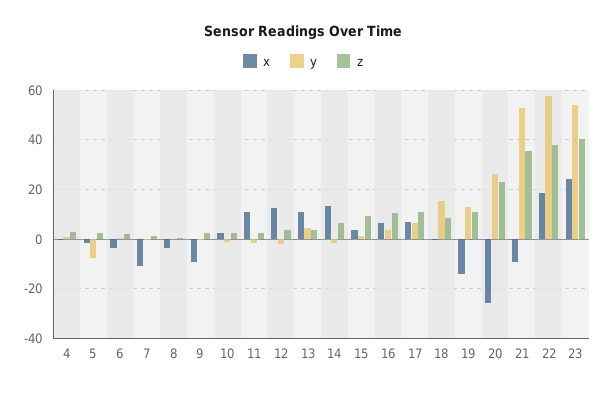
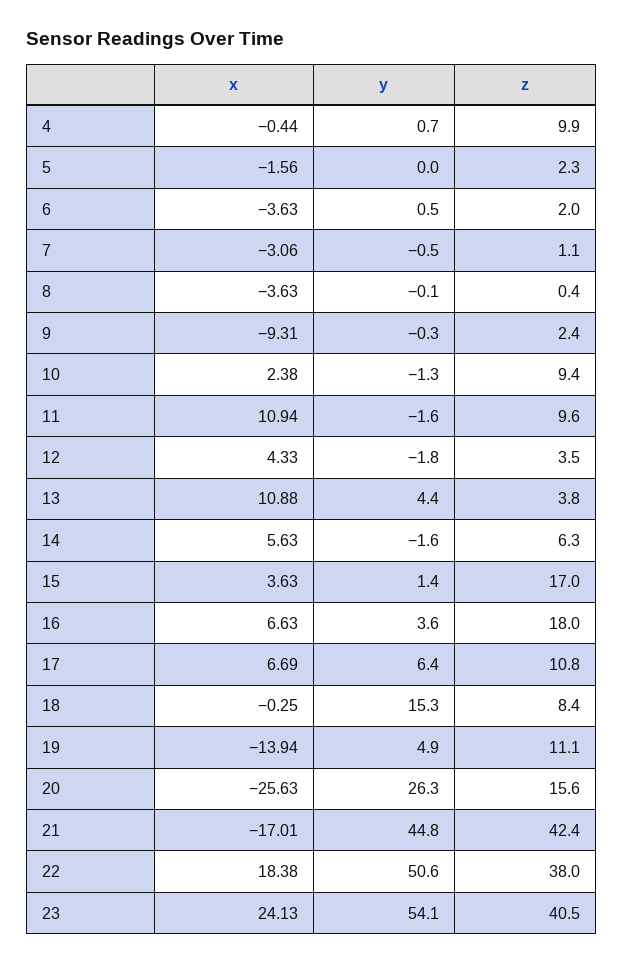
z, 4: 2.5 -> 9.9
y, 5: -7.5 -> 0
x, 7: -10 -> -3.06
z, 10: 2.5 -> 9.4
z, 11: 2.5 -> 9.6
x, 12: 12.5 -> 4.33
x, 14: 12.5 -> 5.63
z, 15: 10 -> 17
z, 16: 10 -> 18
y, 19: 12.5 -> 4.9
z, 20: 22.5 -> 15.6
x, 21: -10 -> -17.01
y, 21: 52.5 -> 44.8
z, 21: 35 -> 42.4
y, 22: 57.5 -> 50.6

